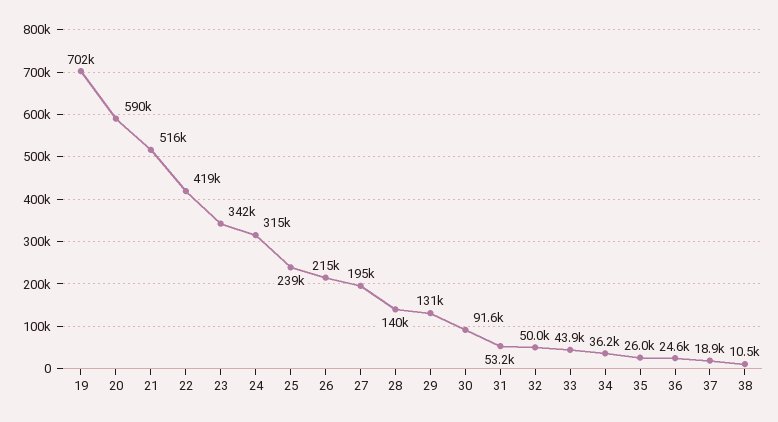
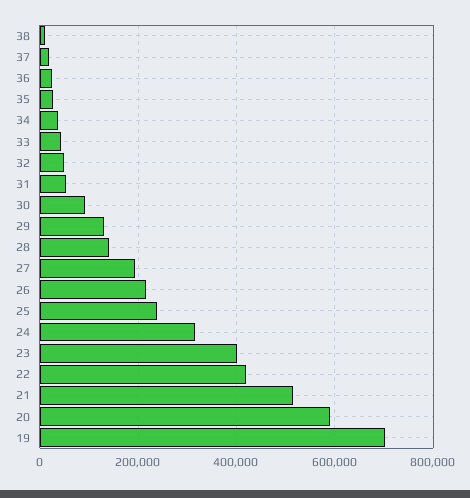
23: 342000 -> 400000

